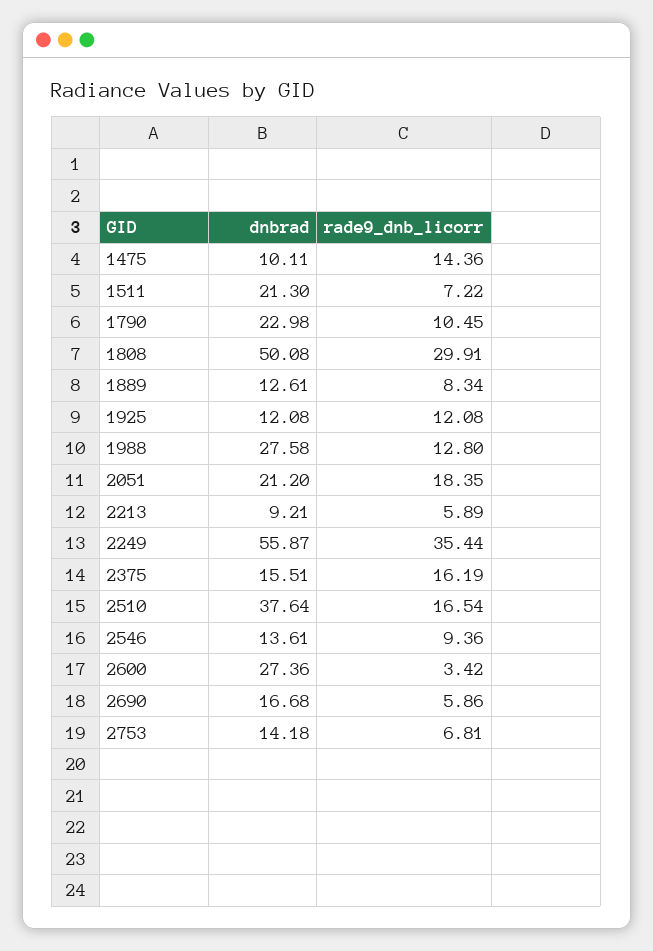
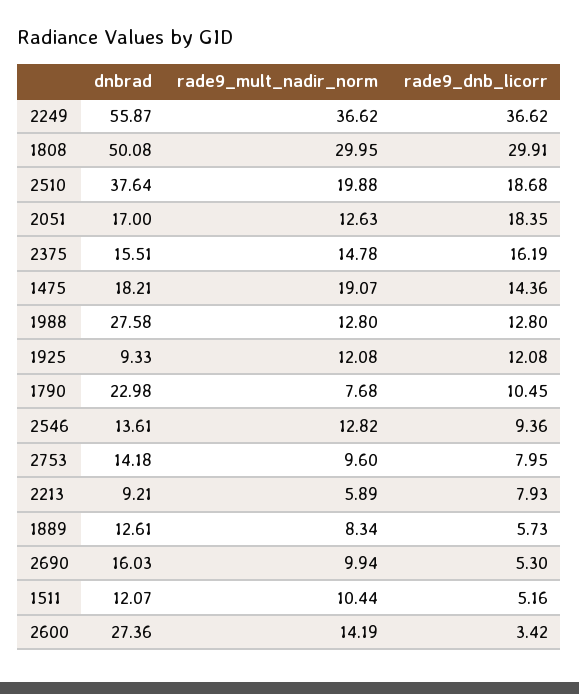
dnbrad, 1475: 10.11 -> 18.21
dnbrad, 1511: 21.3 -> 12.07
rade9_dnb_licorr, 1511: 7.22 -> 5.16
rade9_dnb_licorr, 1889: 8.34 -> 5.73
dnbrad, 1925: 12.08 -> 9.33
dnbrad, 2051: 21.2 -> 17
rade9_dnb_licorr, 2213: 5.89 -> 7.93
rade9_dnb_licorr, 2249: 35.44 -> 36.62
rade9_dnb_licorr, 2510: 16.54 -> 18.68
dnbrad, 2690: 16.68 -> 16.03
rade9_dnb_licorr, 2690: 5.86 -> 5.3
rade9_dnb_licorr, 2753: 6.81 -> 7.95
rade9_mult_nadir_norm, 2249: none -> 36.62
rade9_mult_nadir_norm, 1808: none -> 29.95
rade9_mult_nadir_norm, 2510: none -> 19.88
rade9_mult_nadir_norm, 2051: none -> 12.63
rade9_mult_nadir_norm, 2375: none -> 14.78
rade9_mult_nadir_norm, 1475: none -> 19.07
rade9_mult_nadir_norm, 1988: none -> 12.8
rade9_mult_nadir_norm, 1925: none -> 12.08
rade9_mult_nadir_norm, 1790: none -> 7.68
rade9_mult_nadir_norm, 2546: none -> 12.82
rade9_mult_nadir_norm, 2753: none -> 9.6
rade9_mult_nadir_norm, 2213: none -> 5.89
rade9_mult_nadir_norm, 1889: none -> 8.34
rade9_mult_nadir_norm, 2690: none -> 9.94
rade9_mult_nadir_norm, 1511: none -> 10.44
rade9_mult_nadir_norm, 2600: none -> 14.19

